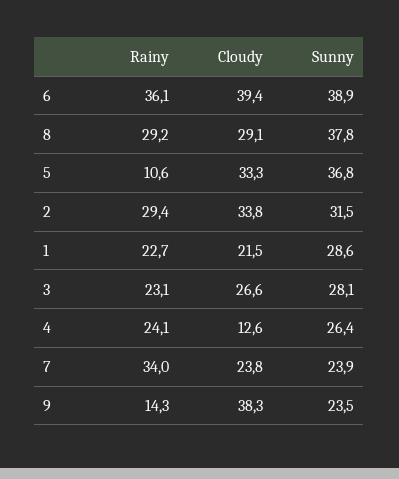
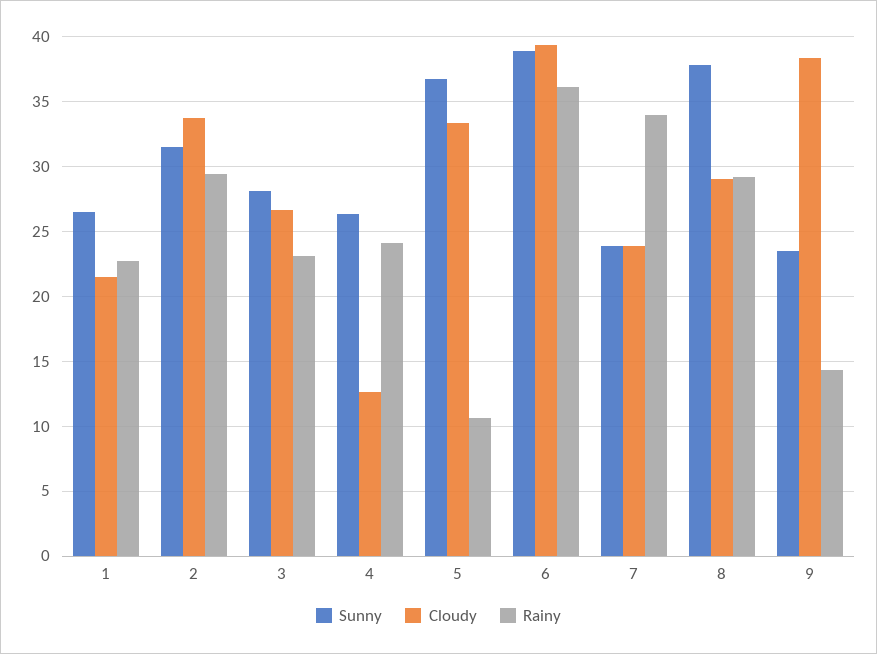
Sunny, 1: 28.6 -> 26.5

